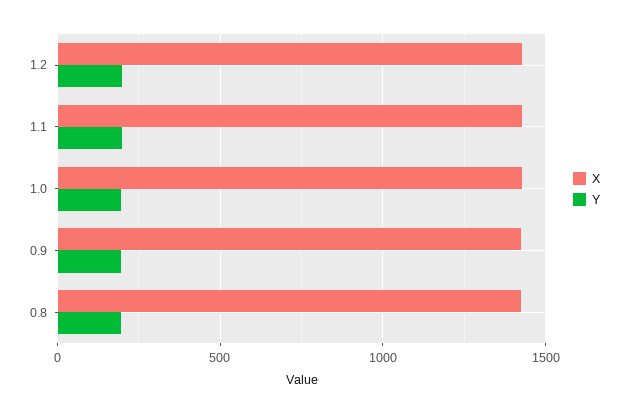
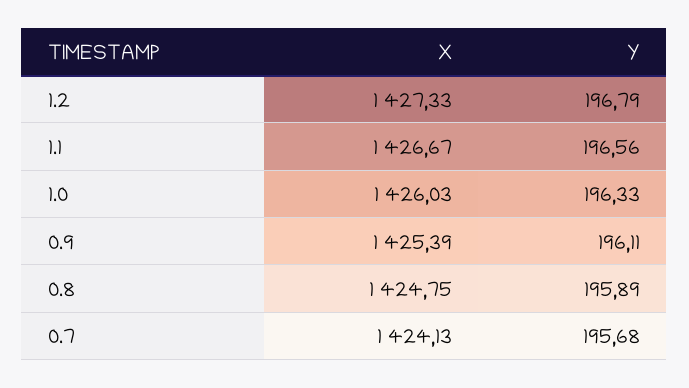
X, 0.7: none -> 1424.13
Y, 0.7: none -> 195.68

